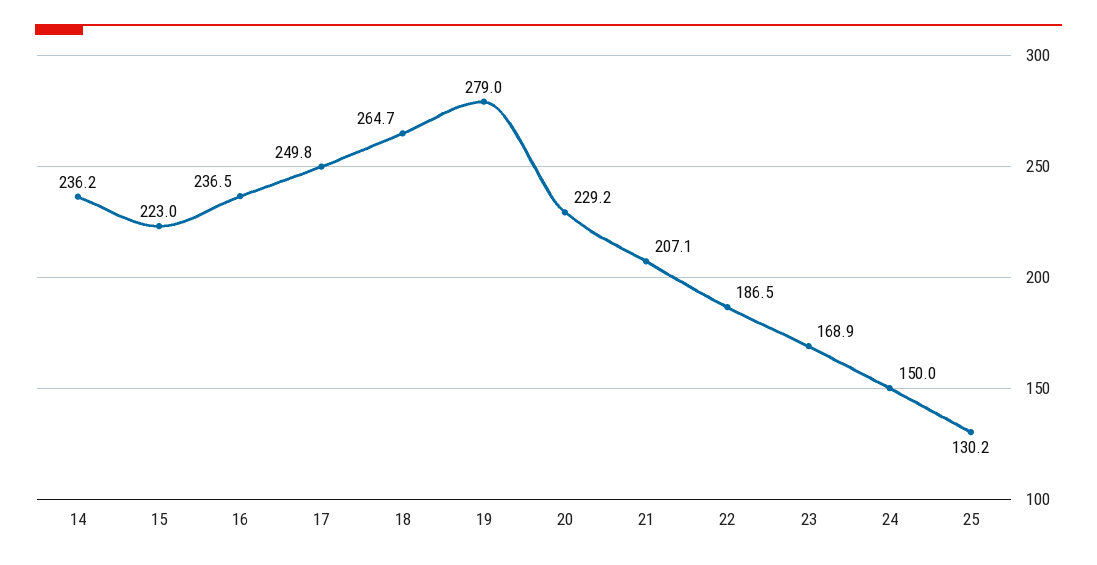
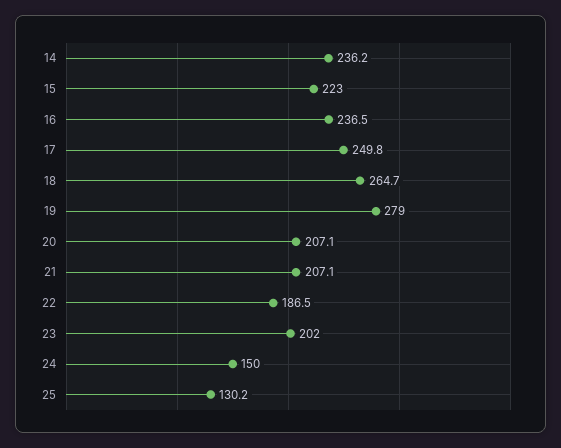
20: 229.2 -> 207.1
23: 168.9 -> 202

